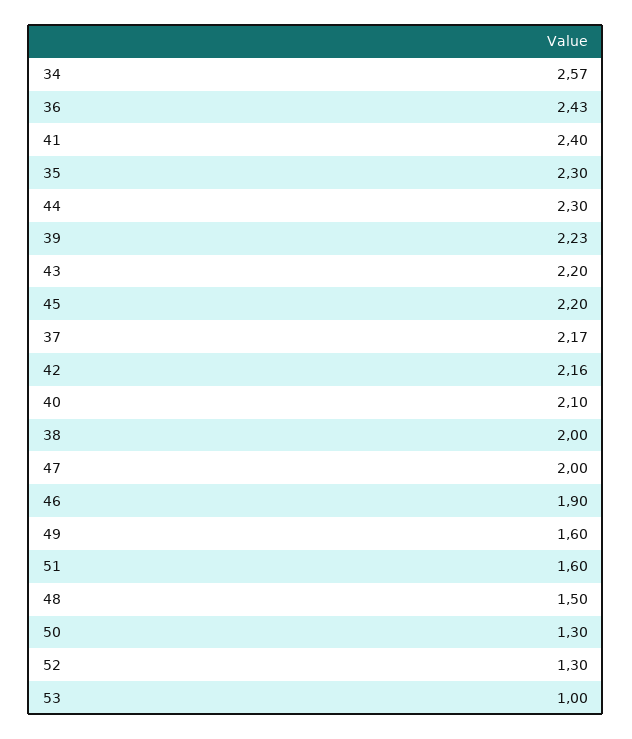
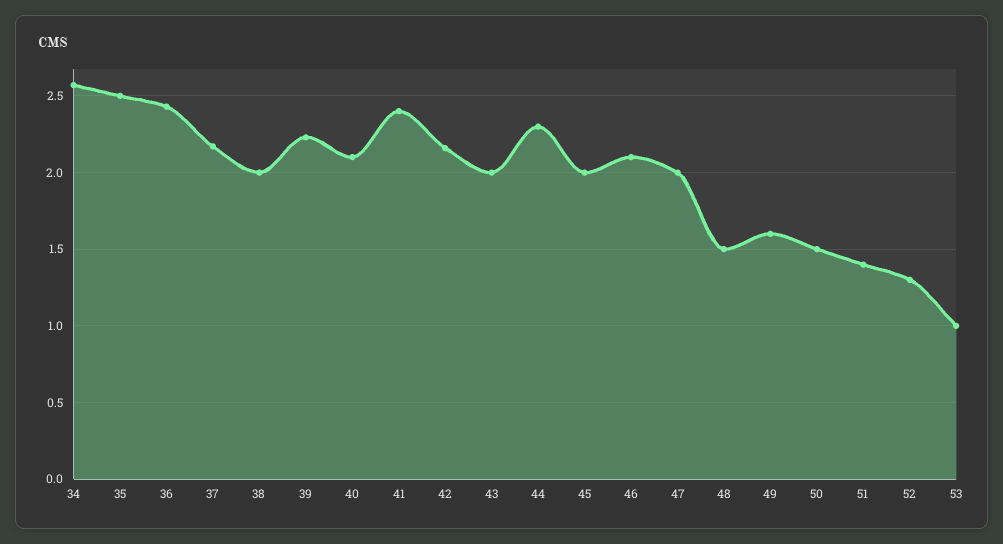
35: 2.3 -> 2.5
43: 2.2 -> 2
45: 2.2 -> 2
46: 1.9 -> 2.1
51: 1.6 -> 1.4
50: 1.3 -> 1.5

